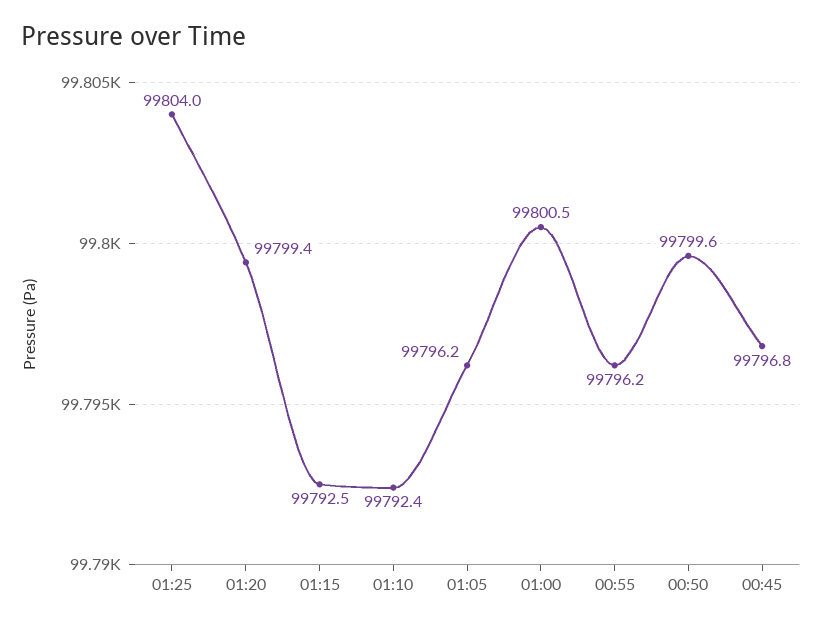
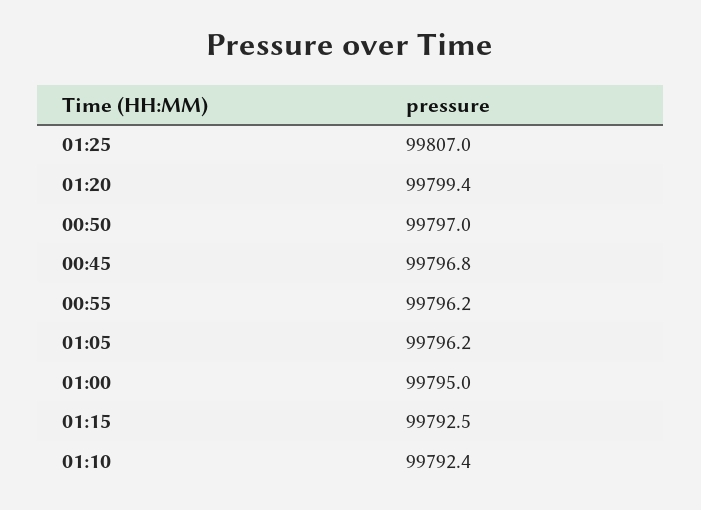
01:25: 99804 -> 99807
01:00: 99800.5 -> 99795
00:50: 99799.6 -> 99797

